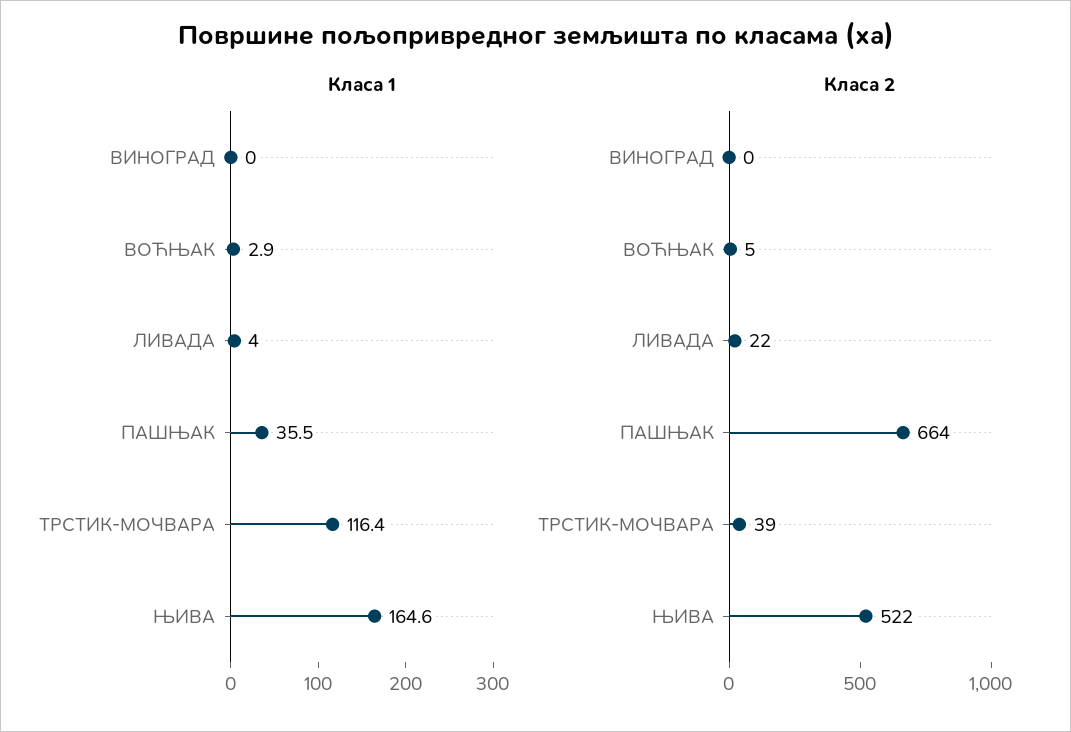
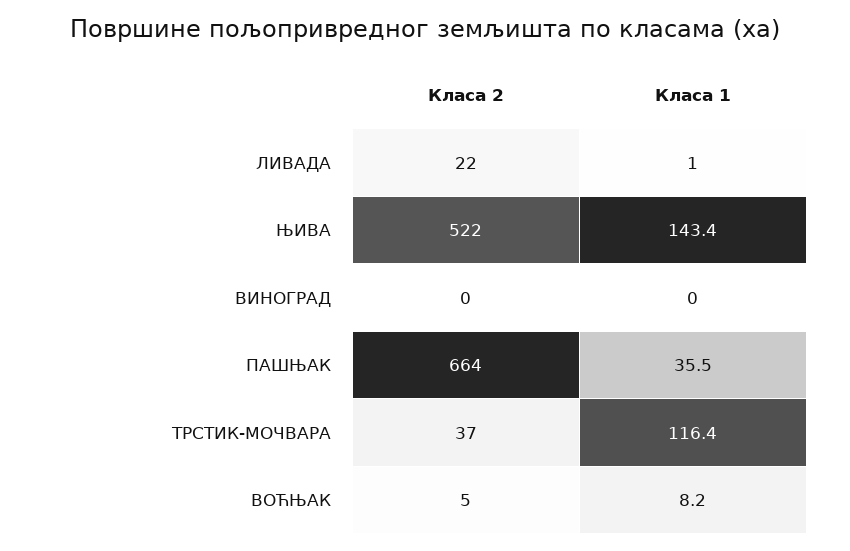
Класа 1, ВОЋЊАК: 2.9 -> 8.2
Класа 1, ЛИВАДА: 4 -> 1
Класа 1, ЊИВА: 164.6 -> 143.4
Класа 2, ТРСТИК-МОЧВАРА: 39 -> 37

